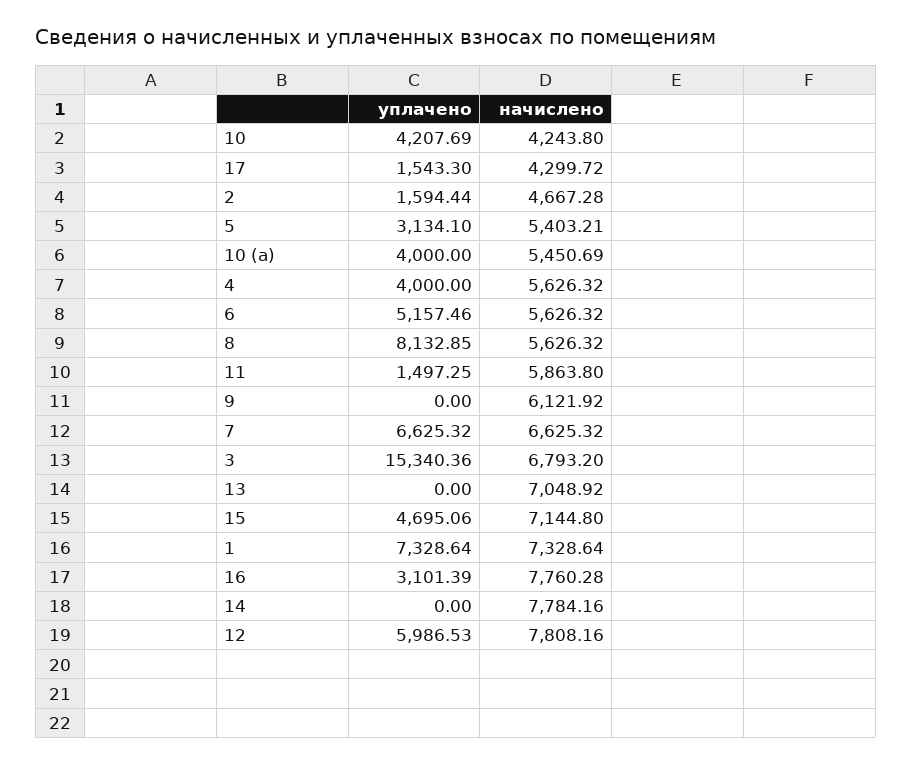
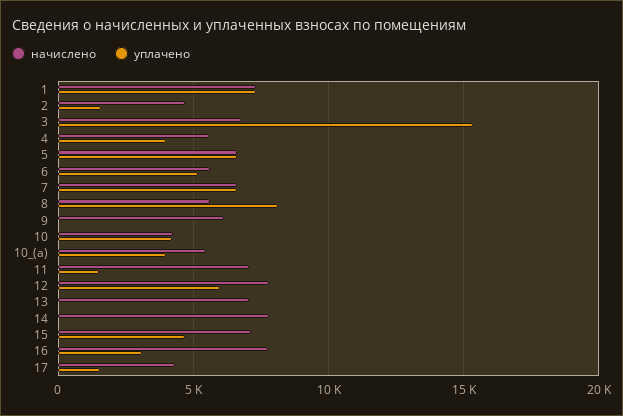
уплачено, 5: 3134.1 -> 6500
начислено, 5: 5403.21 -> 6500
начислено, 11: 5863.8 -> 7000

